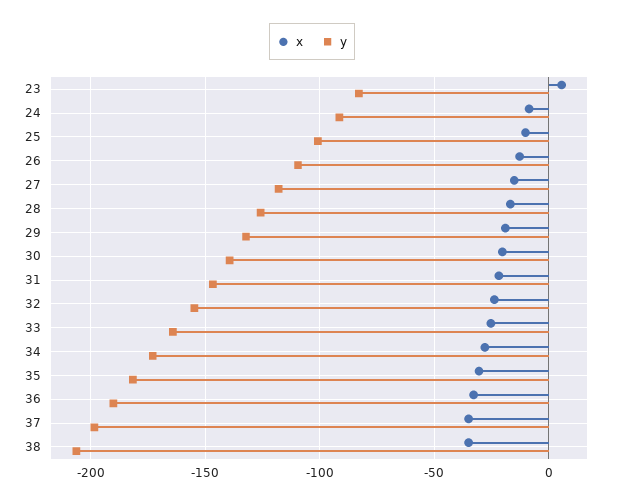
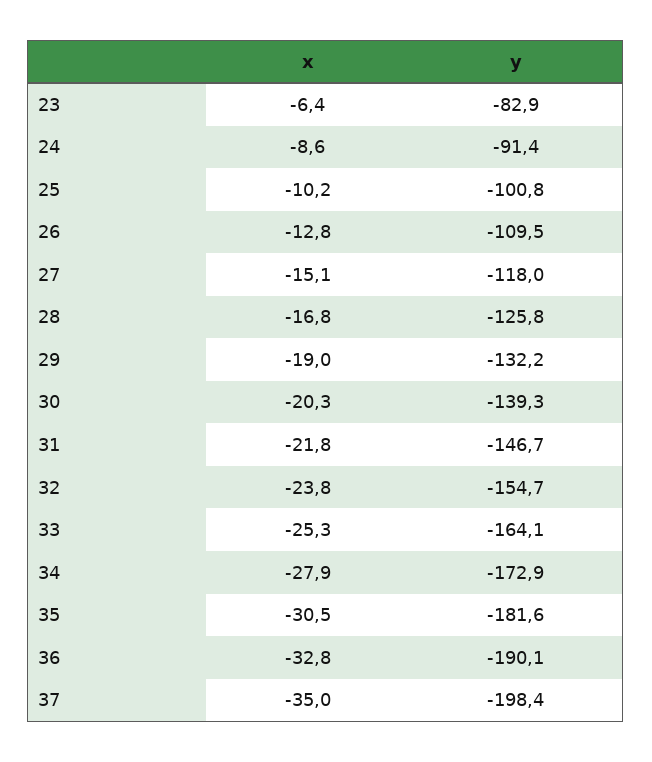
x, 23: 5 -> -6.4
x, 38: -35 -> none
y, 38: -205 -> none

